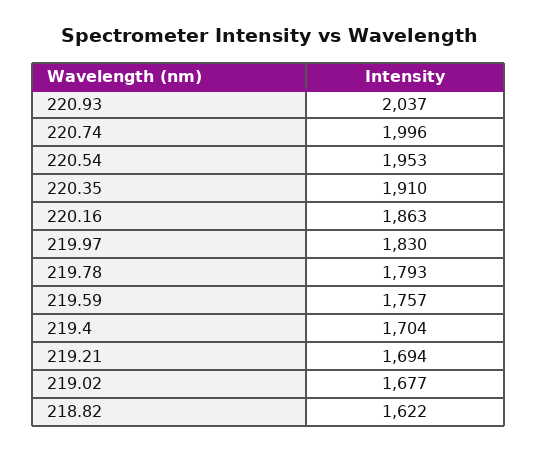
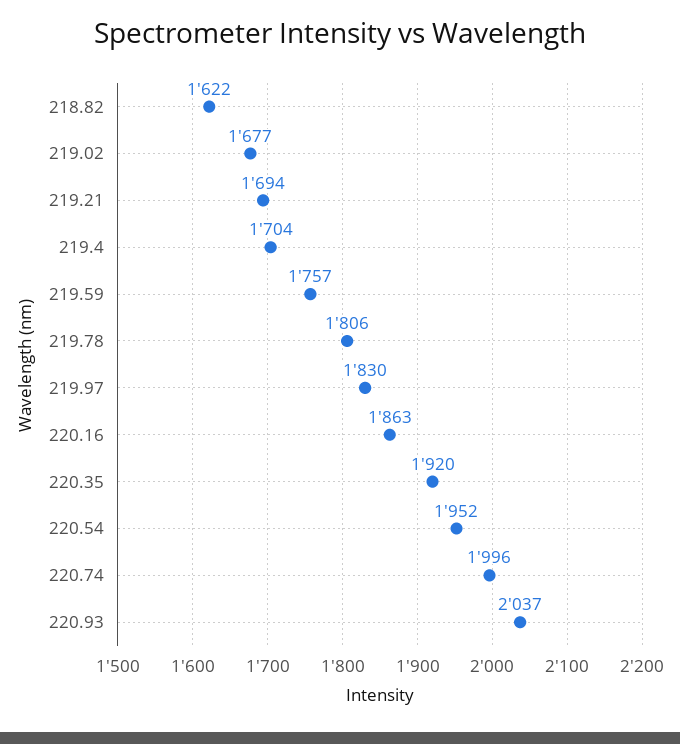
220.54: 1953 -> 1952
220.35: 1910 -> 1920
219.78: 1793 -> 1806

